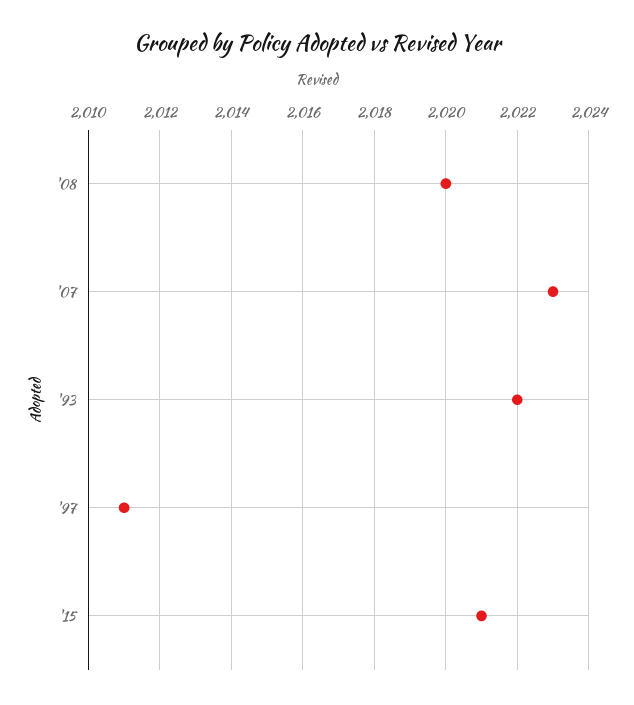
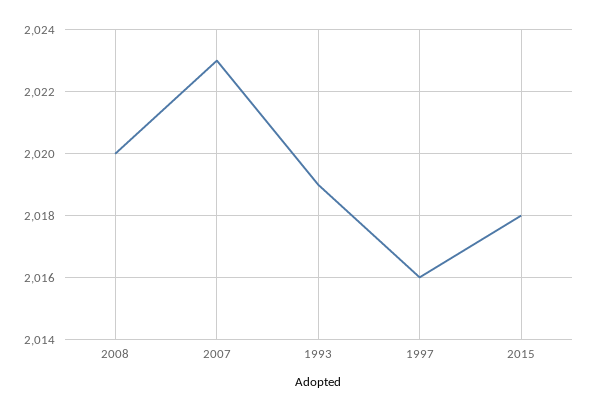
'93: 2022 -> 2019
'97: 2011 -> 2016
'15: 2021 -> 2018

